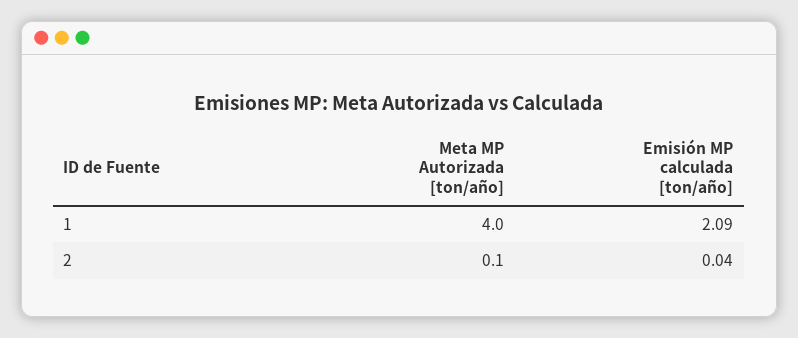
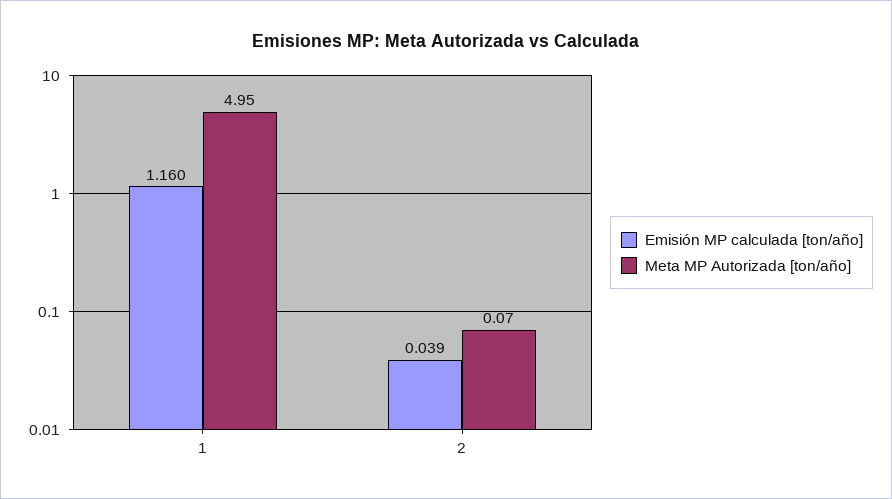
Meta MP Autorizada [ton/año], 1: 4 -> 4.95
Emisión MP calculada [ton/año], 1: 2.09 -> 1.16

